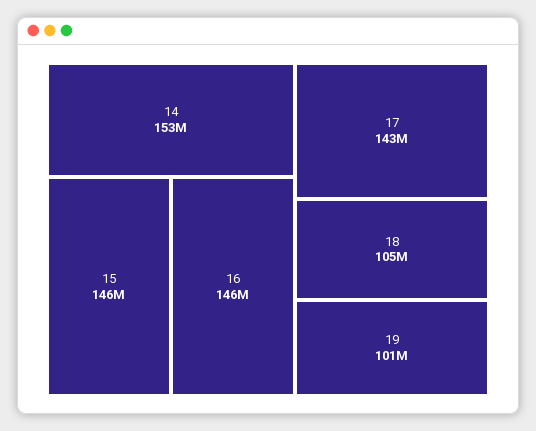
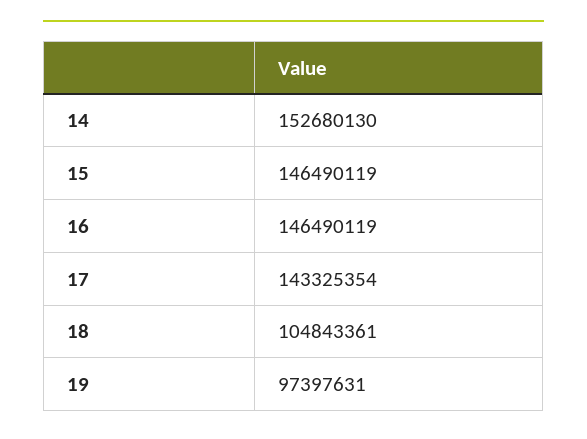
19: 101000000 -> 97397631

